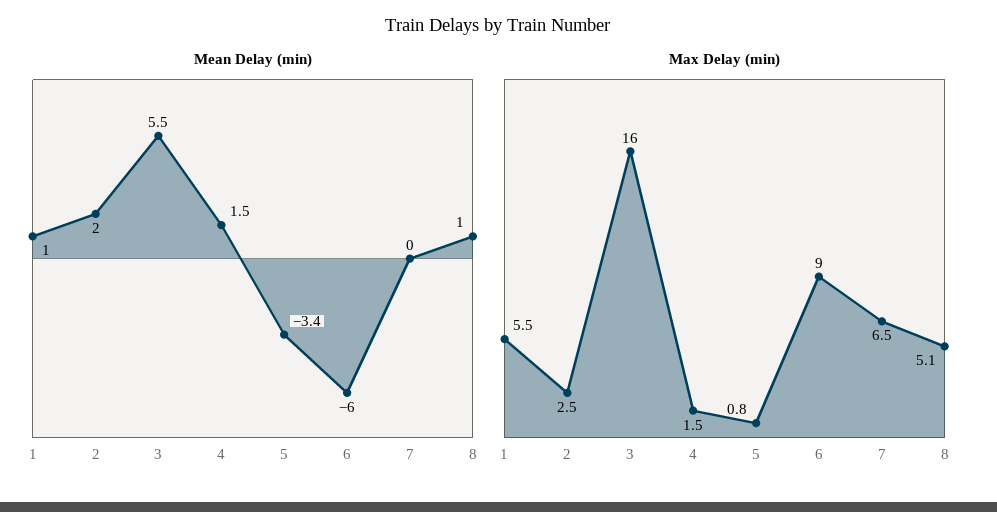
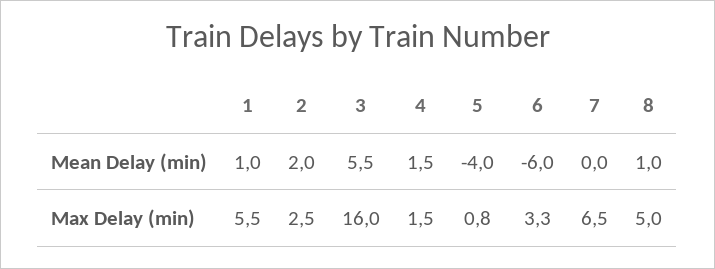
Mean Delay (min), 5: -3.4 -> -4
Max Delay (min), 6: 9 -> 3.3
Max Delay (min), 8: 5.1 -> 5

